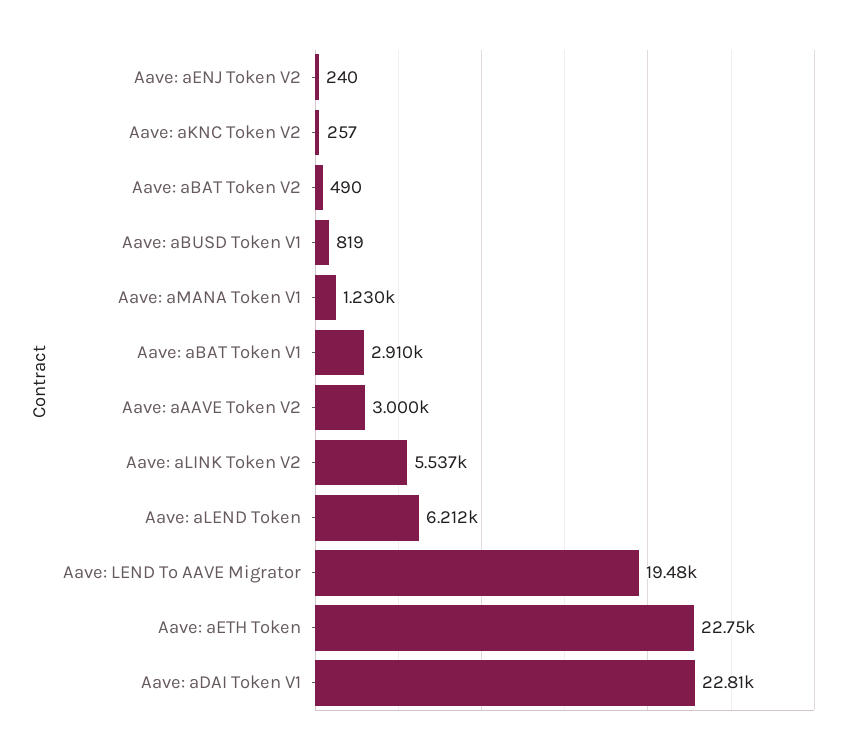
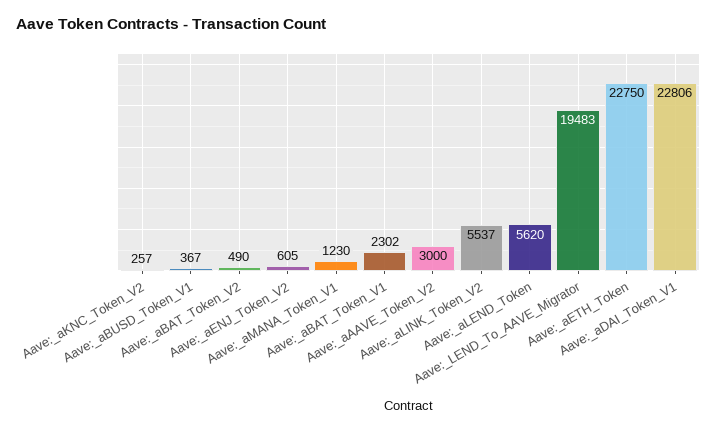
Aave: aENJ Token V2: 240 -> 605
Aave: aBUSD Token V1: 819 -> 367
Aave: aBAT Token V1: 2910 -> 2302
Aave: aLEND Token: 6212 -> 5620

